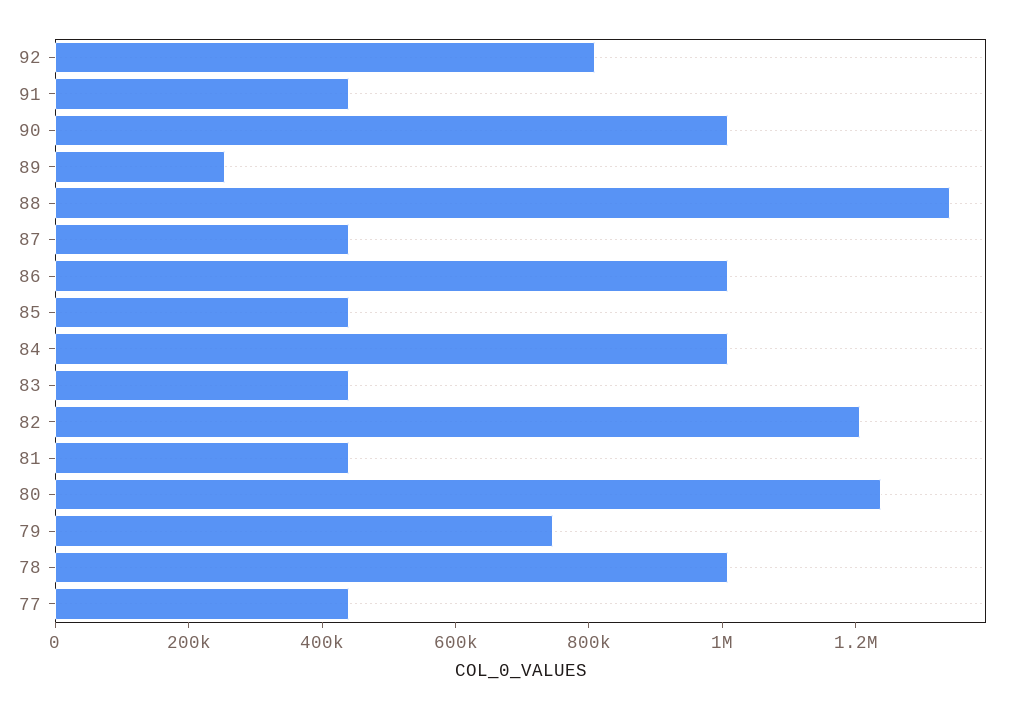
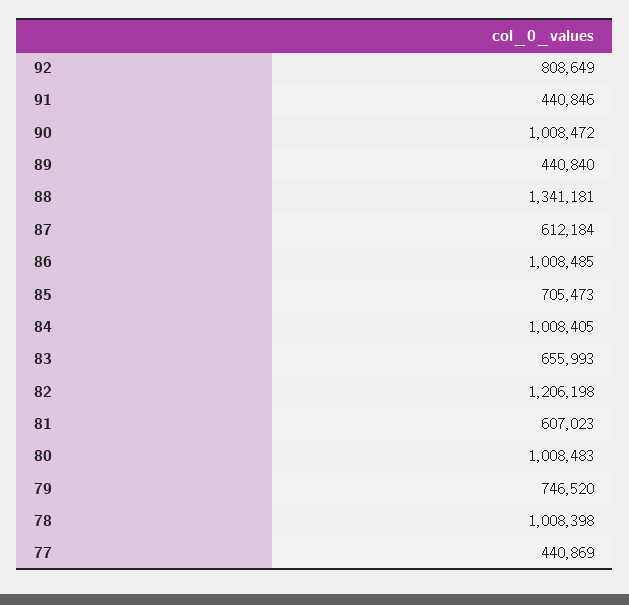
89: 250000 -> 440840
87: 450000 -> 612184
85: 450000 -> 705473
83: 450000 -> 655993
81: 450000 -> 607023
80: 1250000 -> 1008483

